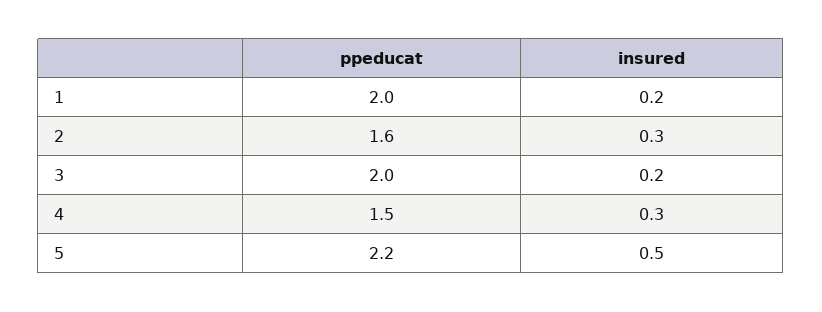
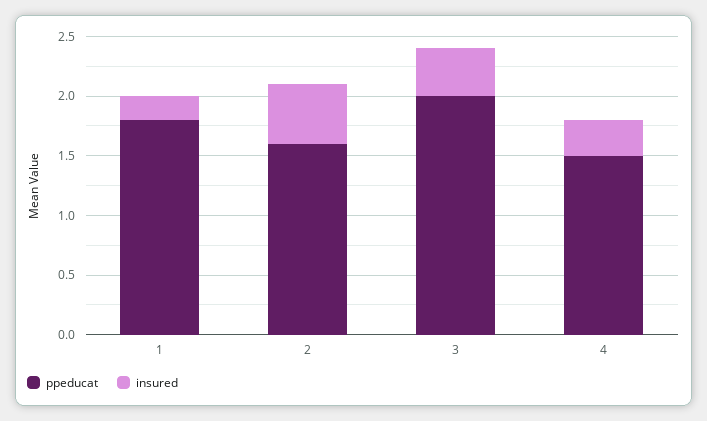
ppeducat, 1: 2 -> 1.8
insured, 2: 0.3 -> 0.5
insured, 3: 0.2 -> 0.4
ppeducat, 5: 2.2 -> none
insured, 5: 0.5 -> none

